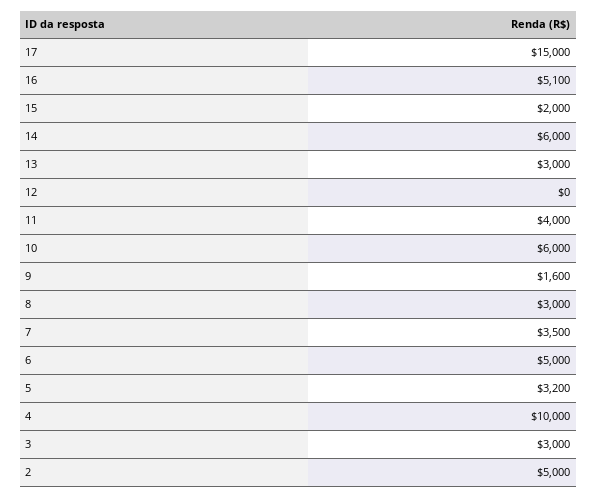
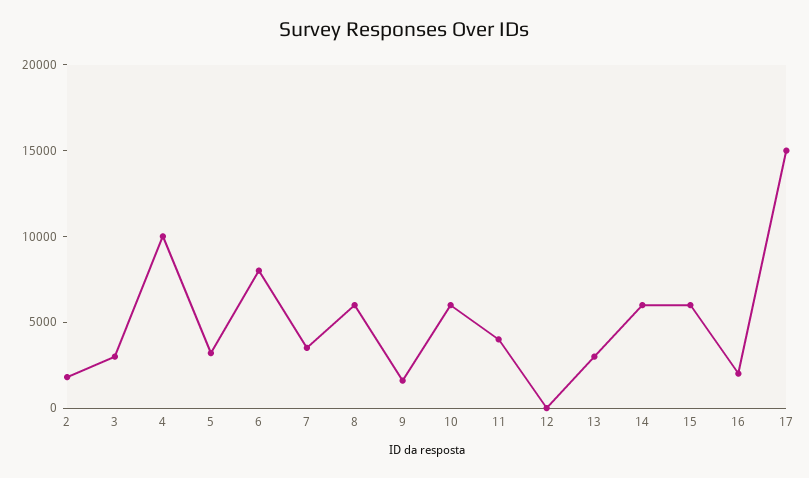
16: 5100 -> 2000
15: 2000 -> 6000
8: 3000 -> 6000
6: 5000 -> 8000
2: 5000 -> 2000

